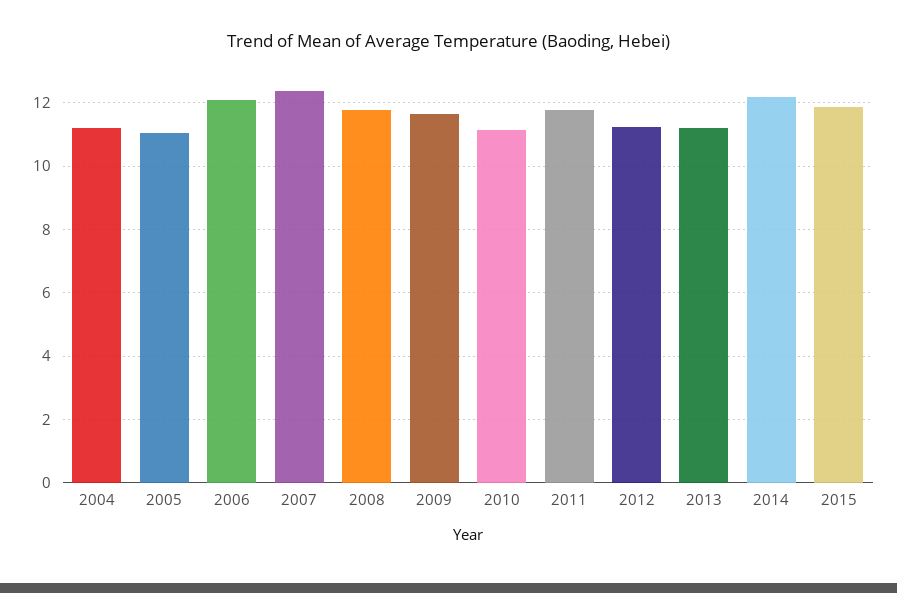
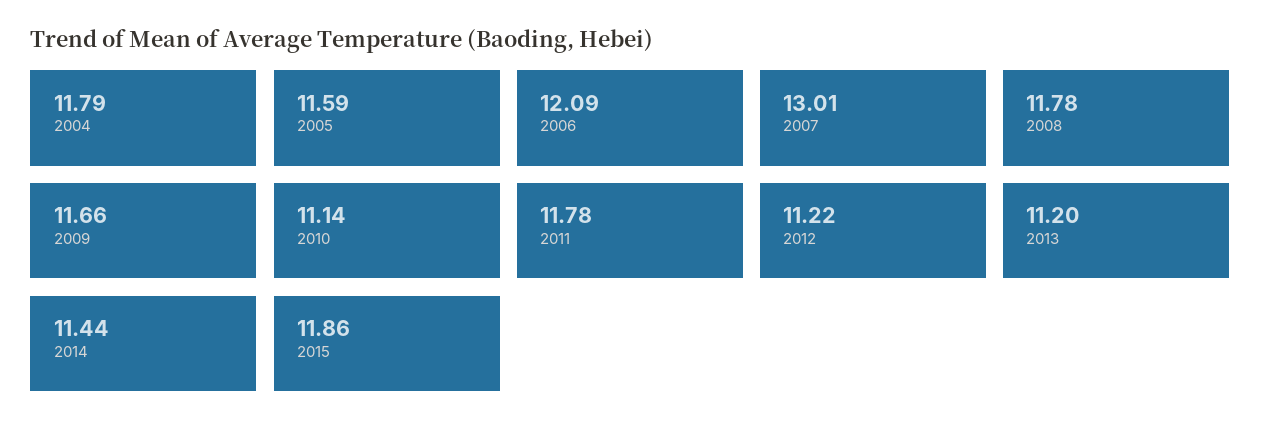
2004: 11.2 -> 11.79
2005: 11 -> 11.59
2007: 12.4 -> 13.01
2014: 12.2 -> 11.44

